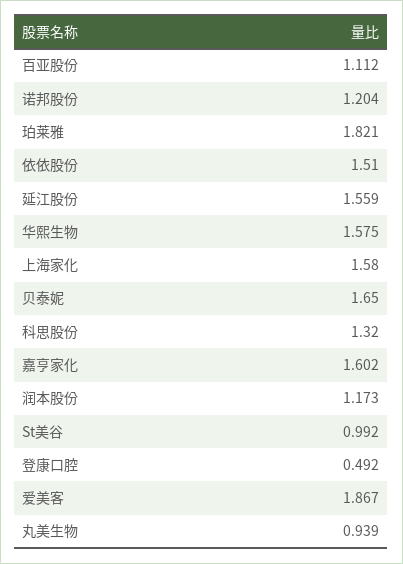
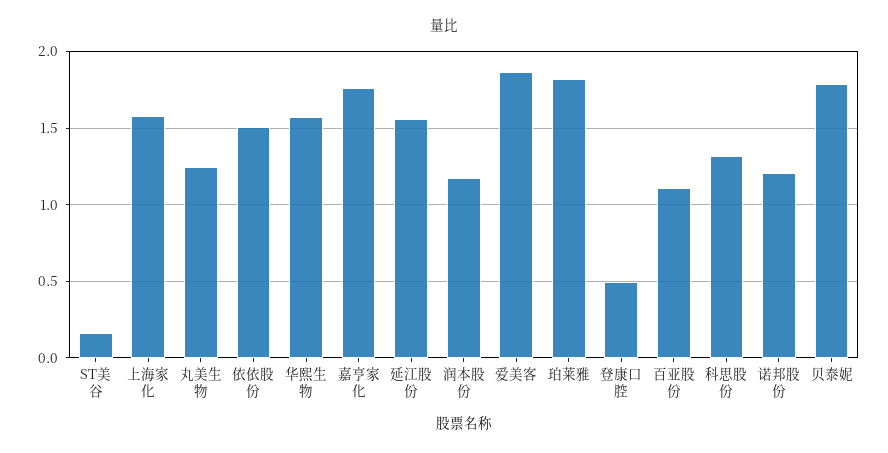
贝泰妮: 1.65 -> 1.8
嘉亨家化: 1.602 -> 1.75
St美谷: 0.992 -> 0.15
丸美生物: 0.939 -> 1.25

